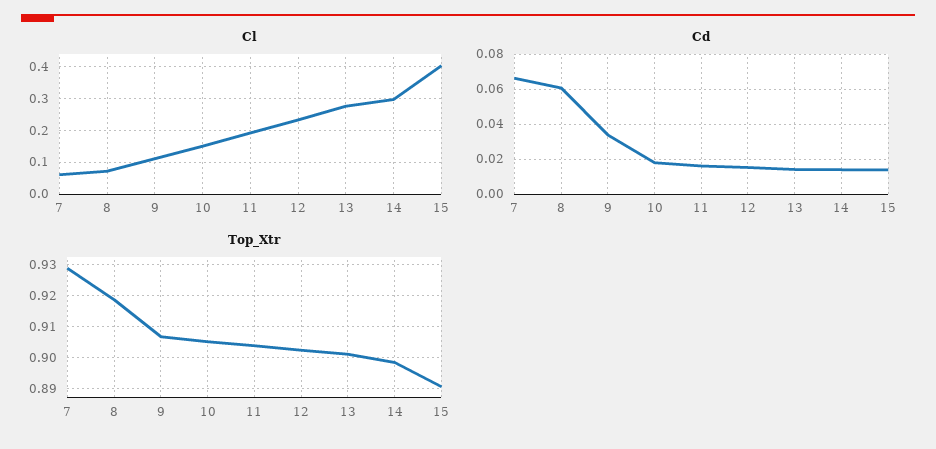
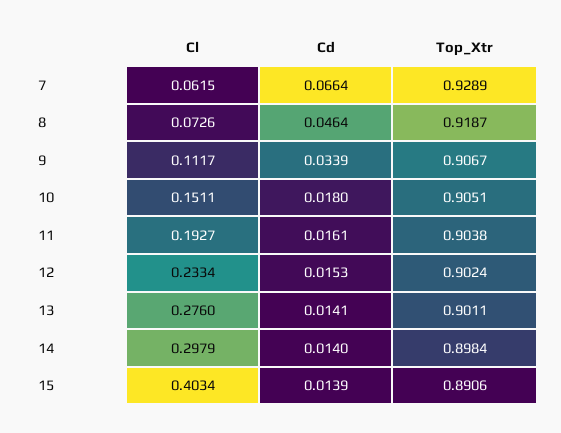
Cd, 8: 0.06 -> 0.0464

